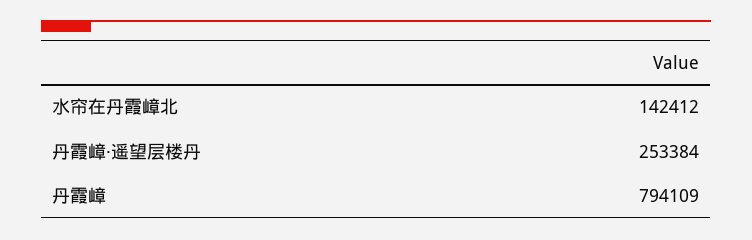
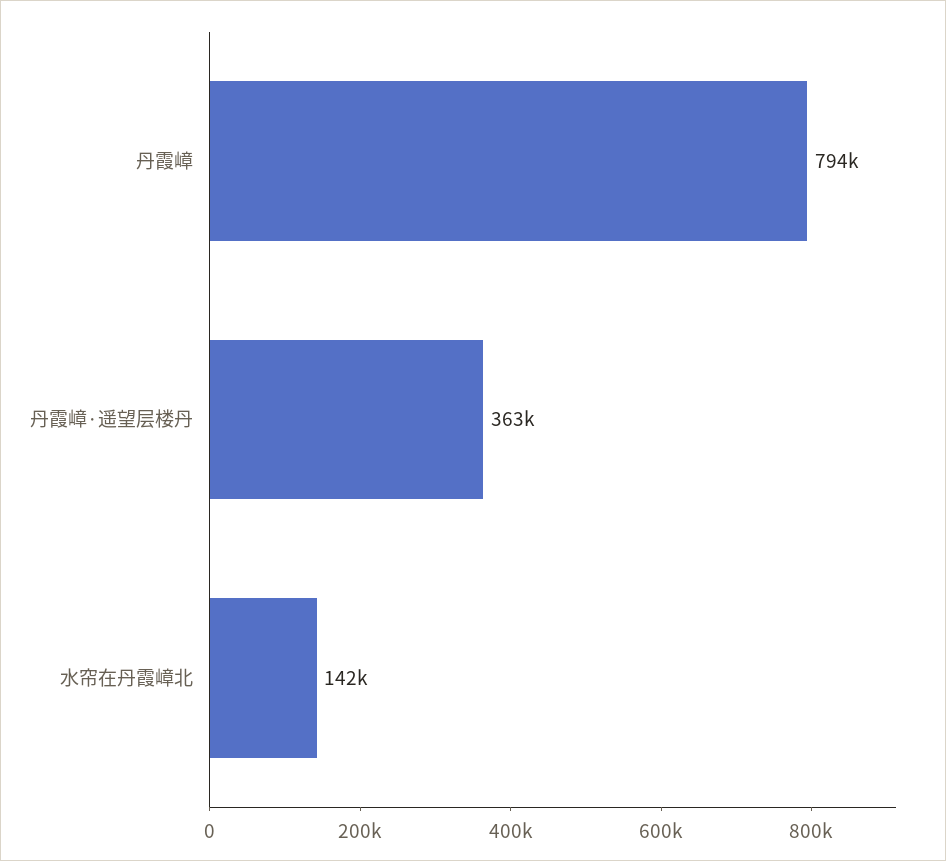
丹霞嶂·遥望层楼丹: 253384 -> 363000

